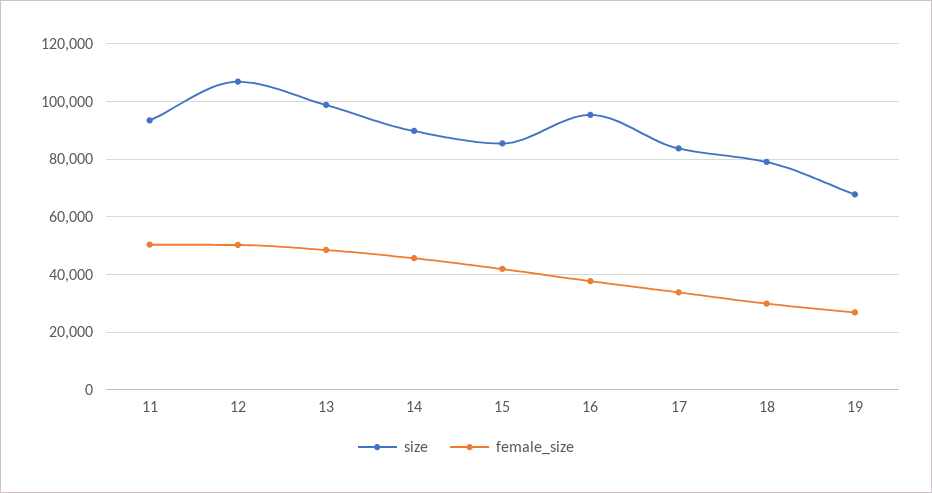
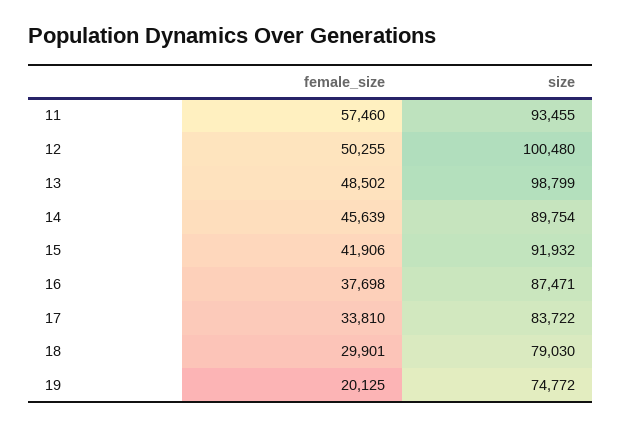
female_size, 11: 50000 -> 57460
size, 12: 107500 -> 100480
size, 15: 85000 -> 91932
size, 16: 95000 -> 87471
size, 19: 67500 -> 74772
female_size, 19: 27500 -> 20125

